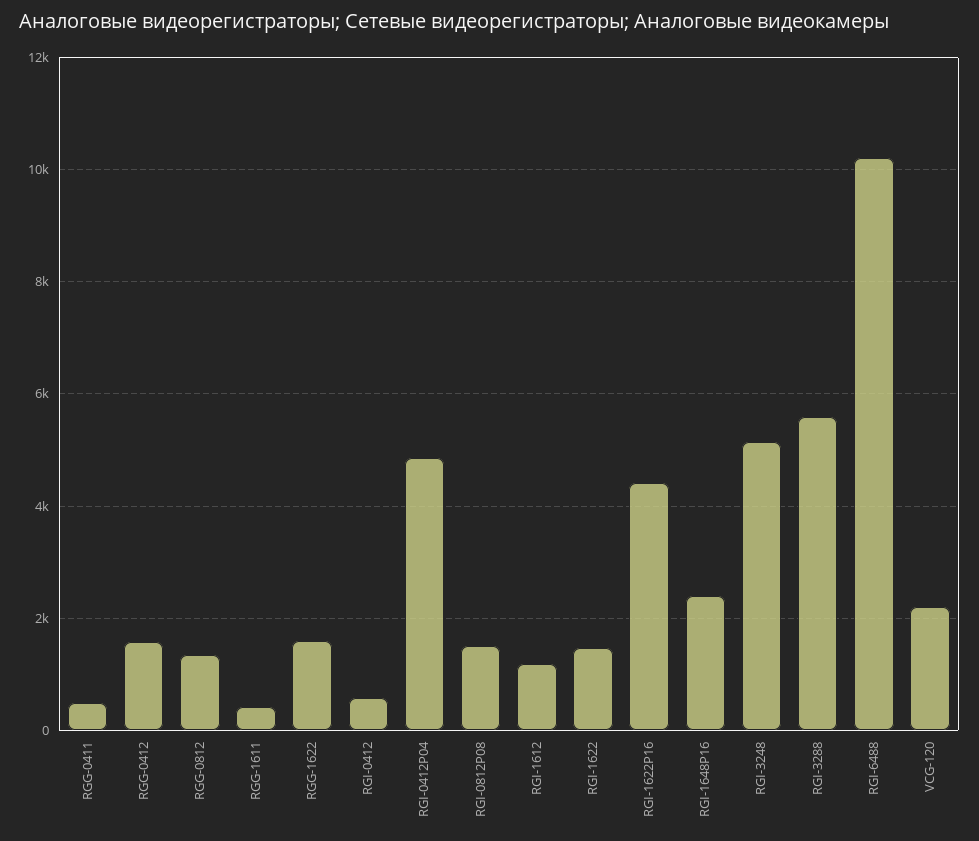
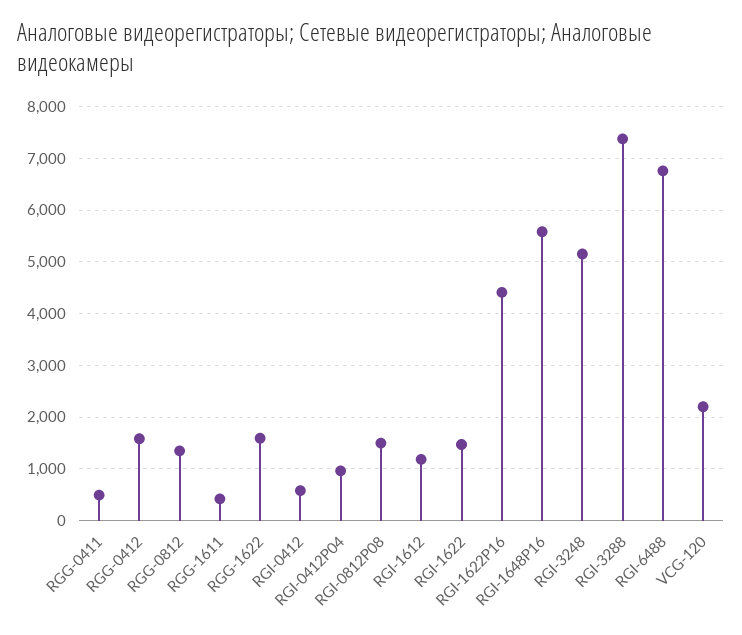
RGI-0412P04: 4800 -> 1000
RGI-1648P16: 2400 -> 5600
RGI-3288: 5600 -> 7400
RGI-6488: 10200 -> 6800

